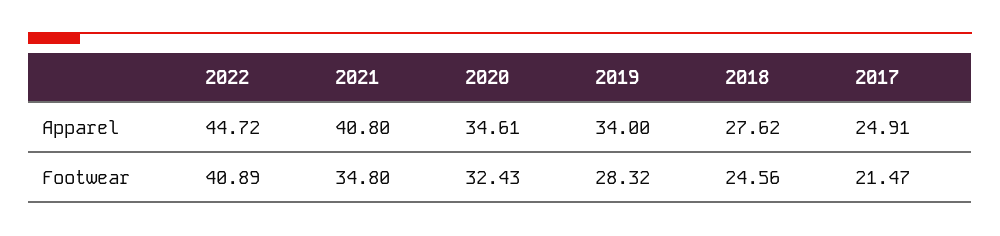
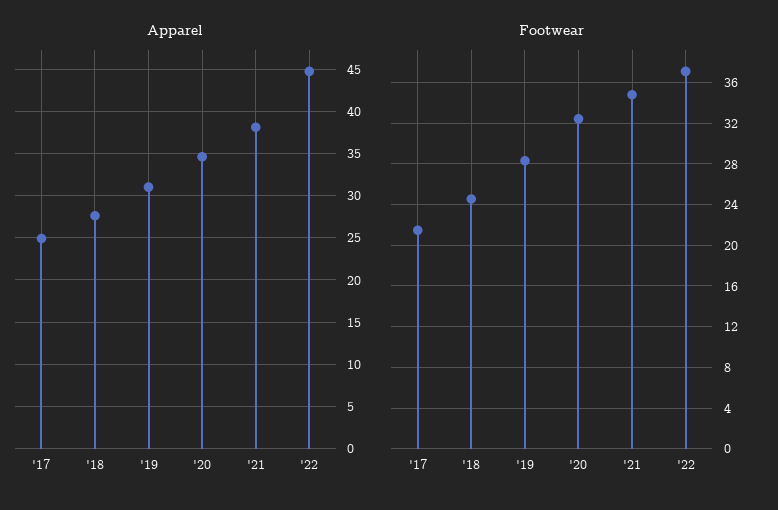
Apparel, 2021: 40.8 -> 38
Apparel, 2019: 34 -> 31
Footwear, 2022: 40.89 -> 37

